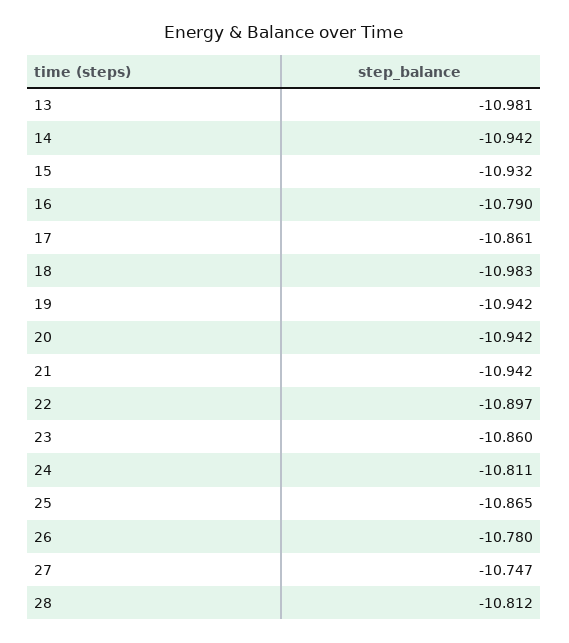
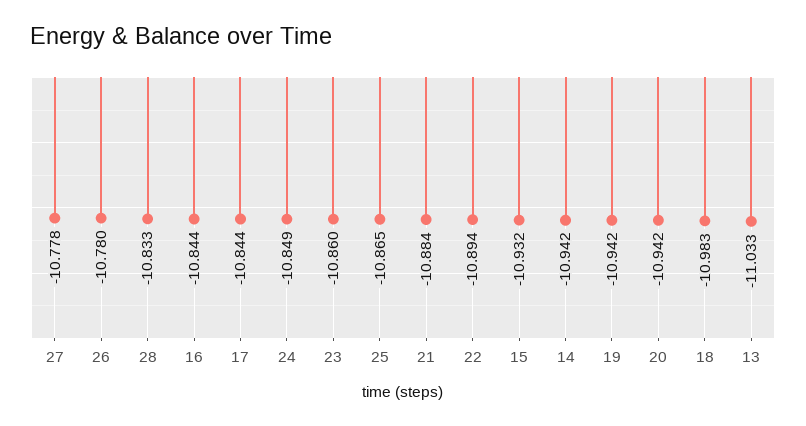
13: -10.981 -> -11.033
16: -10.79 -> -10.844
17: -10.861 -> -10.844
21: -10.942 -> -10.884
22: -10.897 -> -10.894
24: -10.811 -> -10.849
27: -10.747 -> -10.778
28: -10.812 -> -10.833

